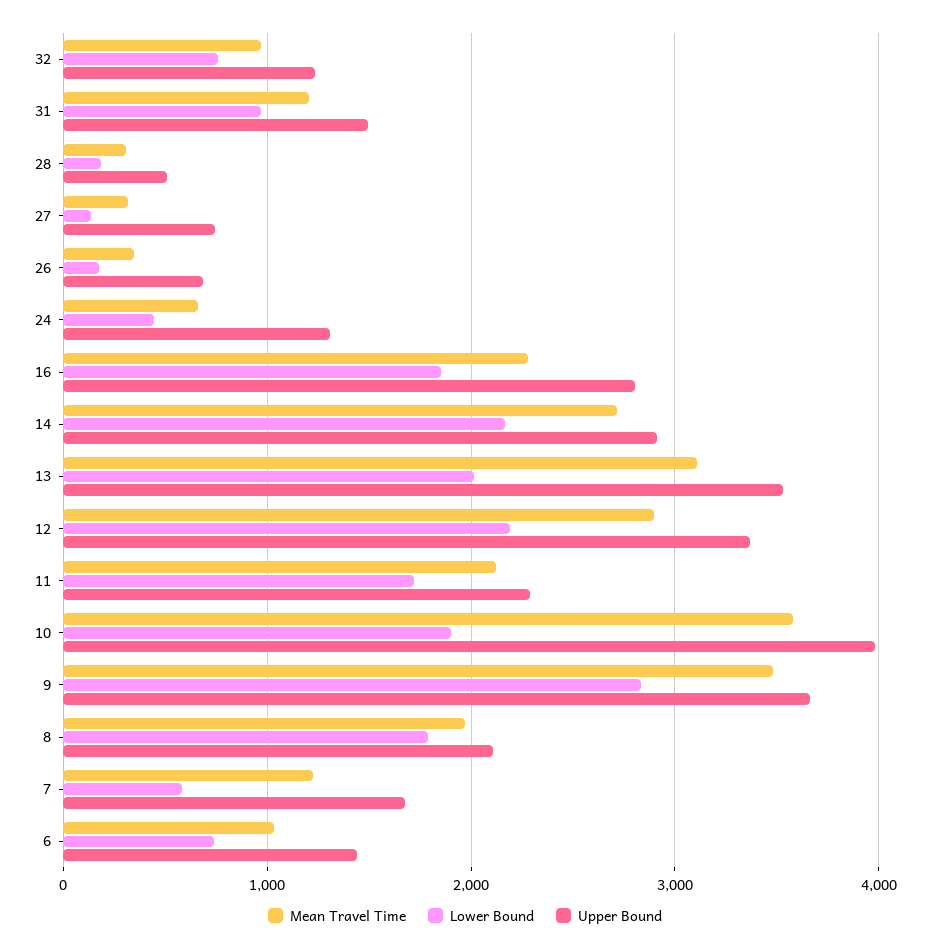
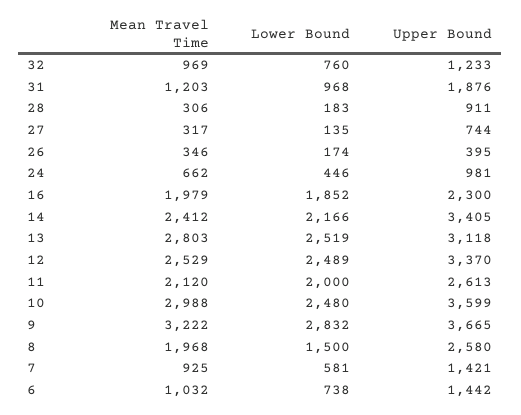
Upper Bound, 31: 1500 -> 1876
Upper Bound, 28: 500 -> 911
Upper Bound, 26: 700 -> 395
Upper Bound, 24: 1300 -> 981
Mean Travel Time, 16: 2300 -> 1979
Upper Bound, 16: 2800 -> 2300
Mean Travel Time, 14: 2700 -> 2412
Upper Bound, 14: 2900 -> 3405
Mean Travel Time, 13: 3100 -> 2803
Lower Bound, 13: 2000 -> 2519
Upper Bound, 13: 3500 -> 3118
Mean Travel Time, 12: 2900 -> 2529
Lower Bound, 12: 2200 -> 2489
Lower Bound, 11: 1700 -> 2000
Upper Bound, 11: 2300 -> 2613
Mean Travel Time, 10: 3600 -> 2988
Lower Bound, 10: 1900 -> 2480
Upper Bound, 10: 4000 -> 3599
Mean Travel Time, 9: 3500 -> 3222
Lower Bound, 8: 1800 -> 1500
Upper Bound, 8: 2100 -> 2580
Mean Travel Time, 7: 1200 -> 925
Upper Bound, 7: 1700 -> 1421

